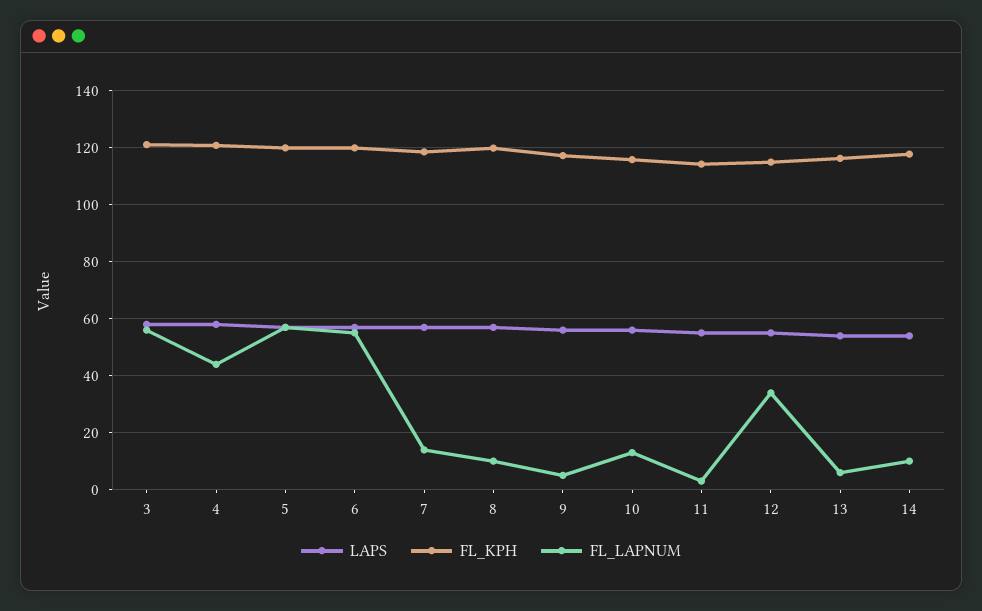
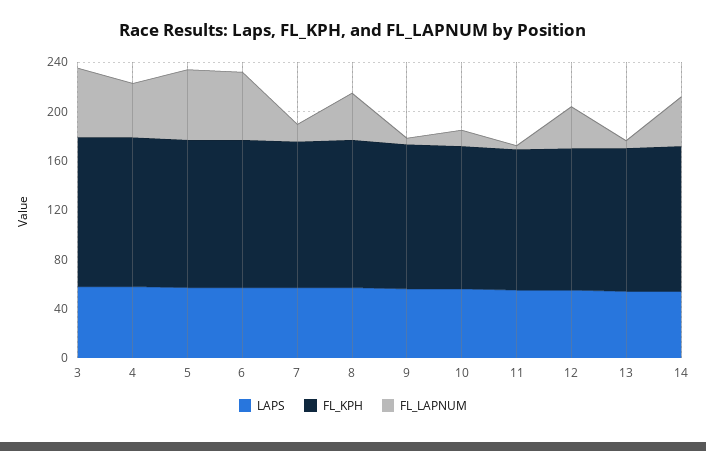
FL_LAPNUM, 8: 10 -> 40
FL_LAPNUM, 14: 10 -> 40

